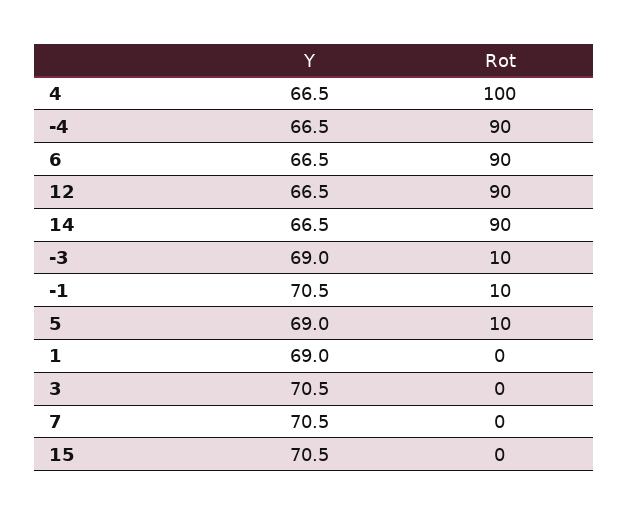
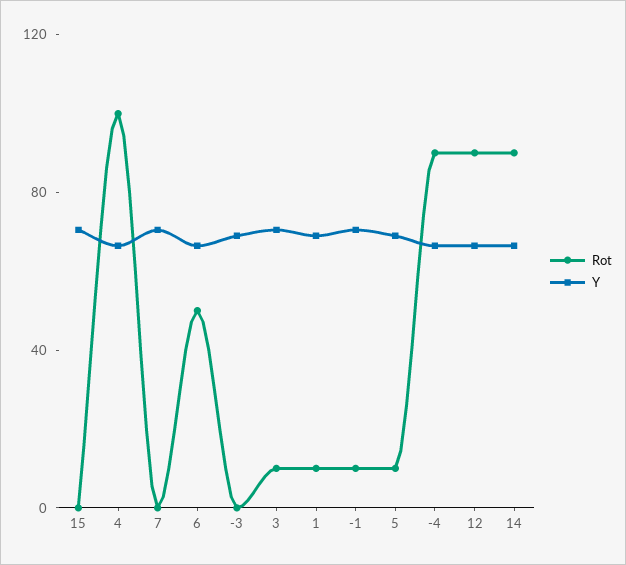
Rot, 6: 90 -> 50
Rot, -3: 10 -> 0
Rot, 1: 0 -> 10
Rot, 3: 0 -> 10

